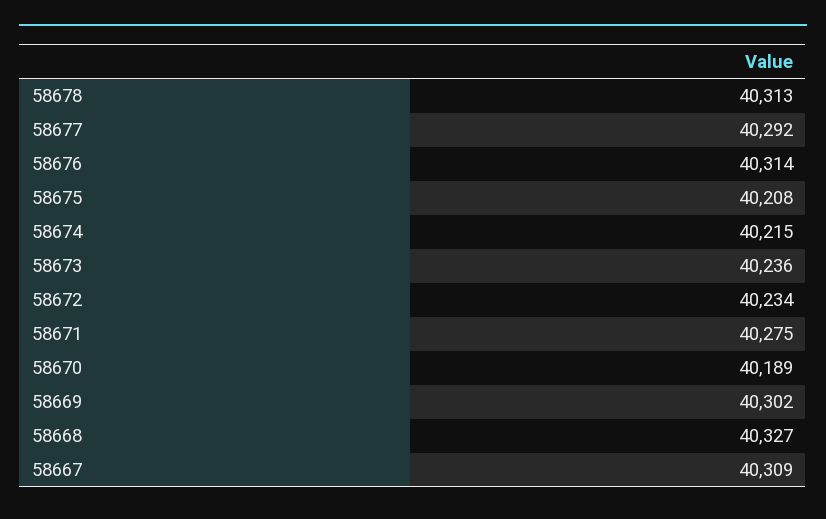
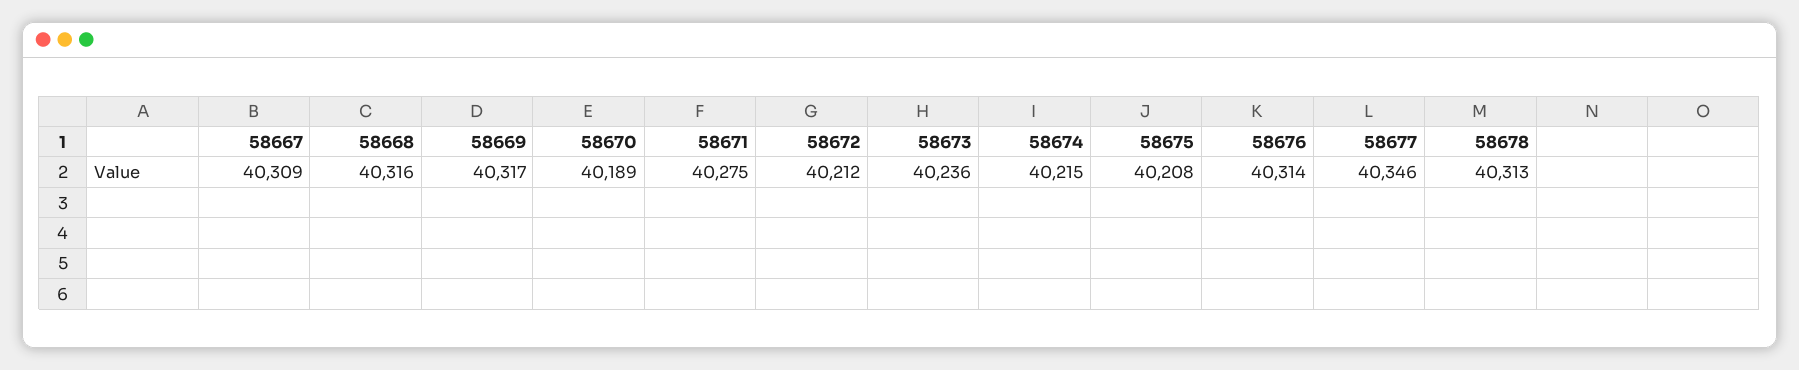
58677: 40292 -> 40346
58672: 40234 -> 40212
58669: 40302 -> 40317
58668: 40327 -> 40316

